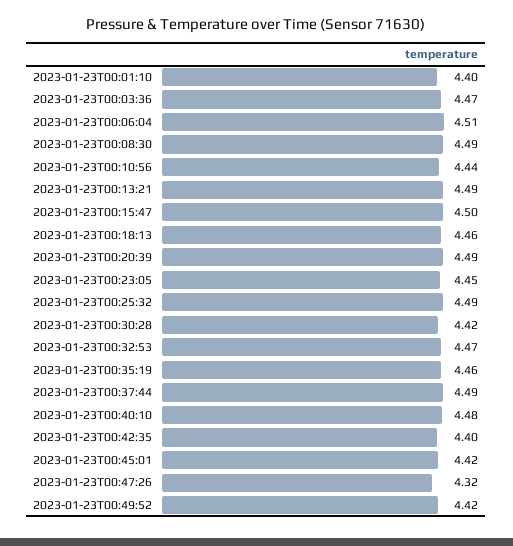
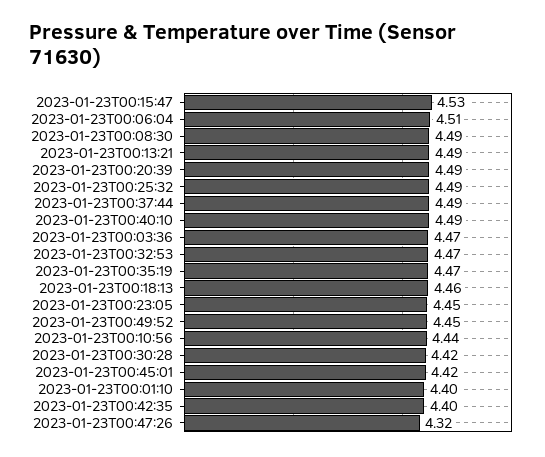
2023-01-23T00:15:47: 4.5 -> 4.53
2023-01-23T00:35:19: 4.46 -> 4.47
2023-01-23T00:40:10: 4.48 -> 4.49
2023-01-23T00:49:52: 4.42 -> 4.45

